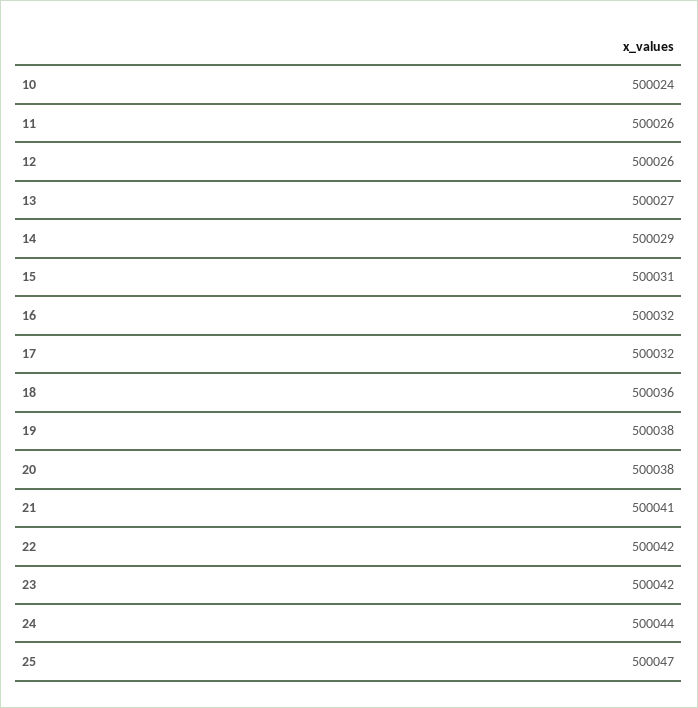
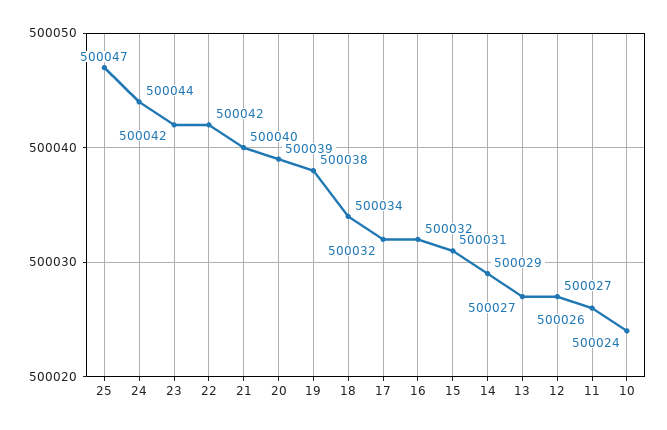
12: 500026 -> 500027
18: 500036 -> 500034
20: 500038 -> 500039
21: 500041 -> 500040

